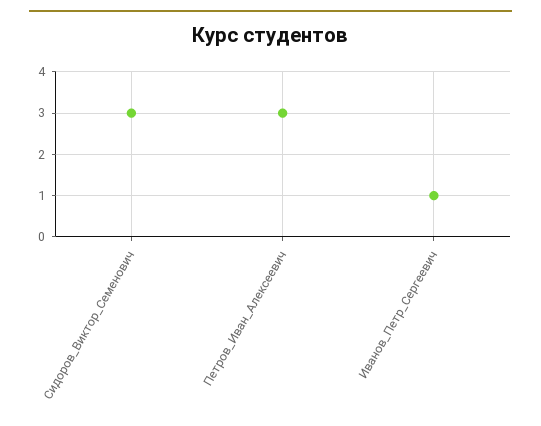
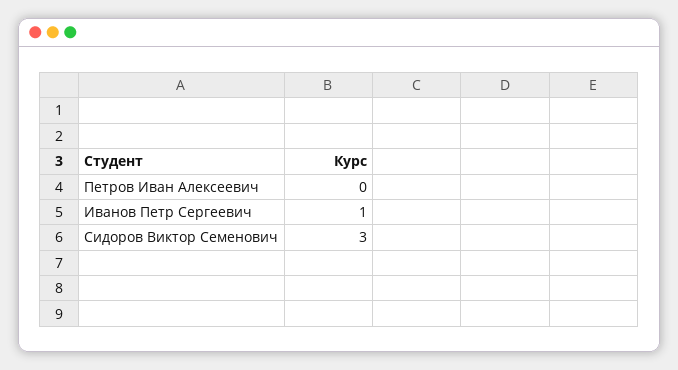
Петров_Иван_Алексеевич: 3 -> 0

